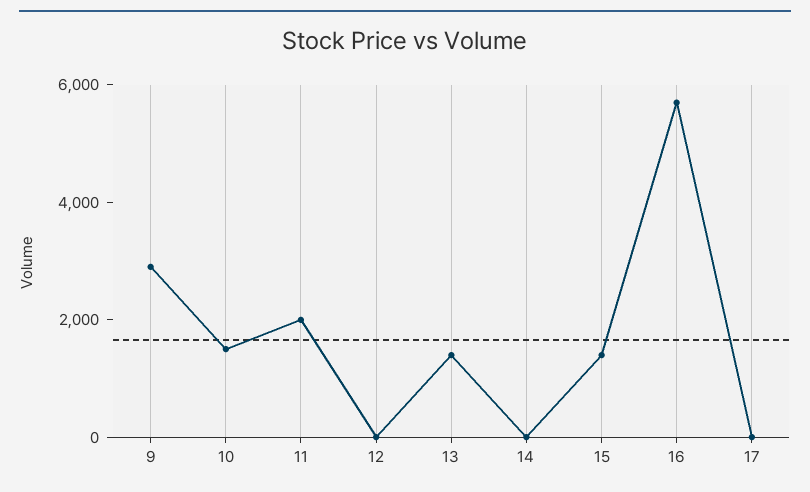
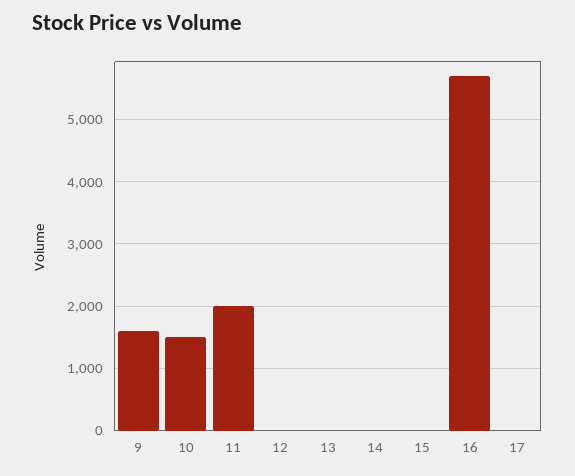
9: 3000 -> 1600
13: 1500 -> 0
15: 1500 -> 0

